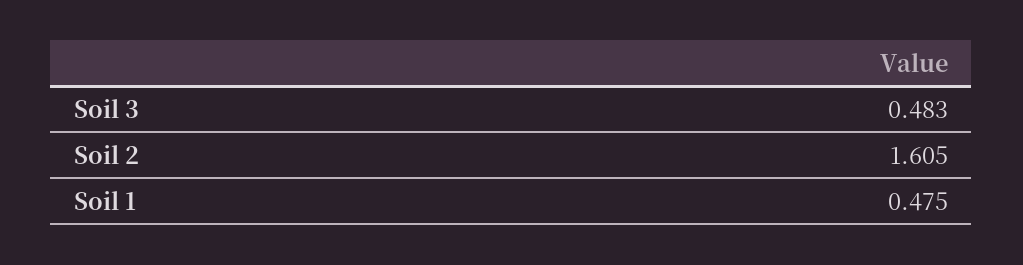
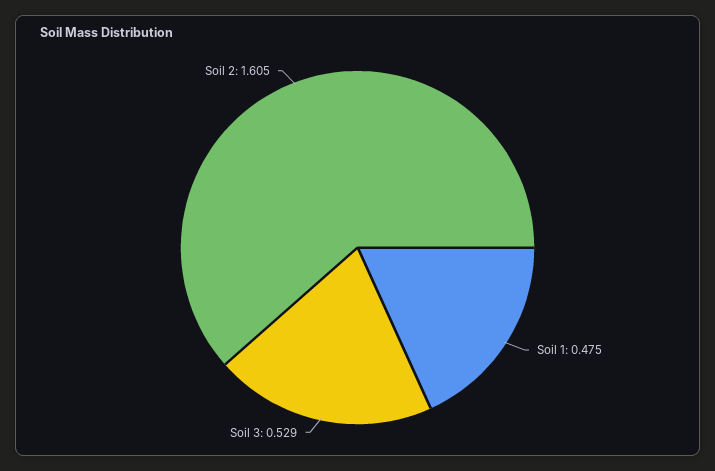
Soil 3: 0.483 -> 0.529

